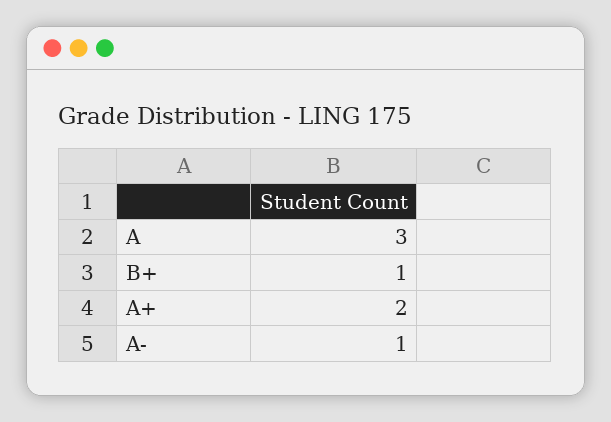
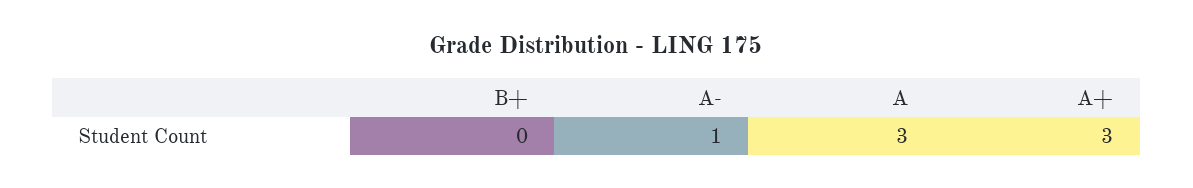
B+: 1 -> 0
A+: 2 -> 3

